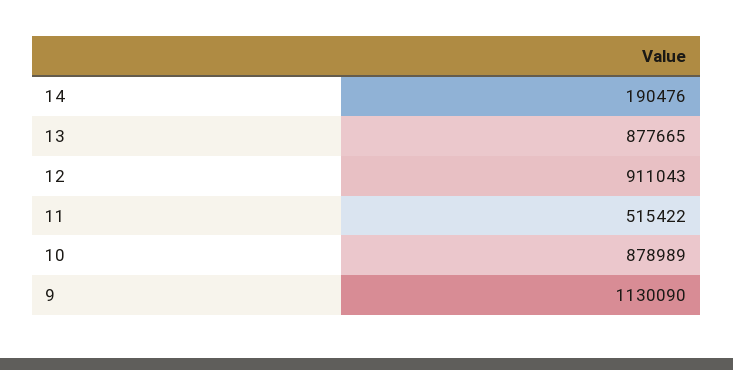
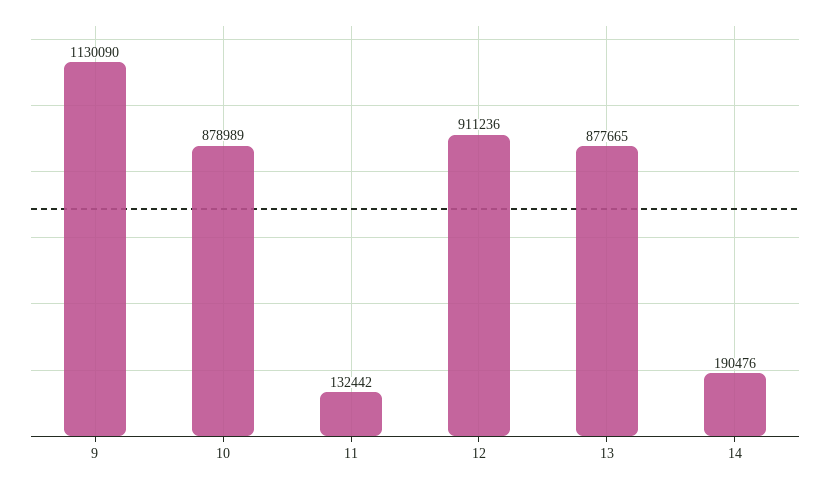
12: 911043 -> 911236
11: 515422 -> 132442

